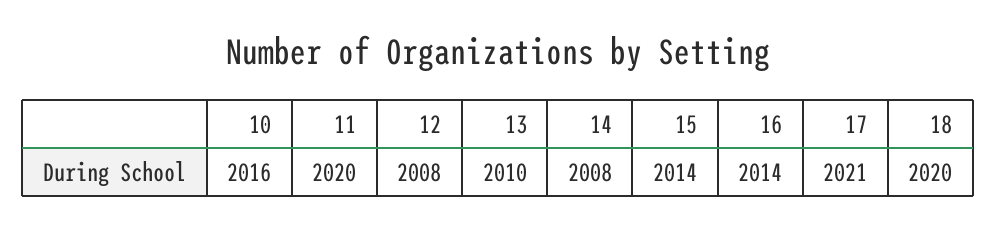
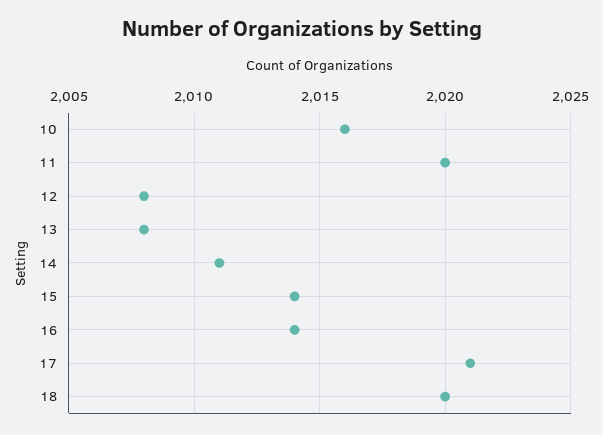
13: 2010 -> 2008
14: 2008 -> 2011

